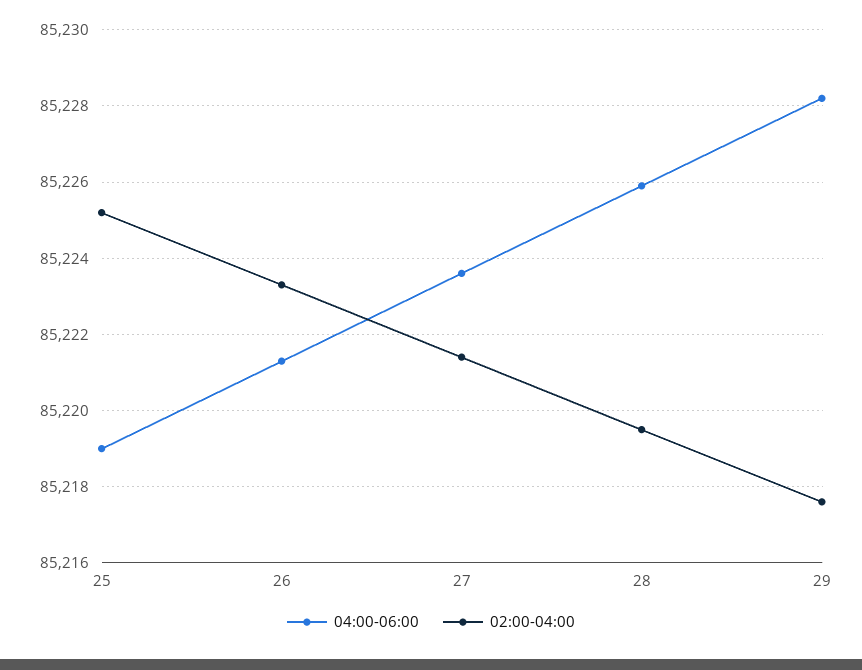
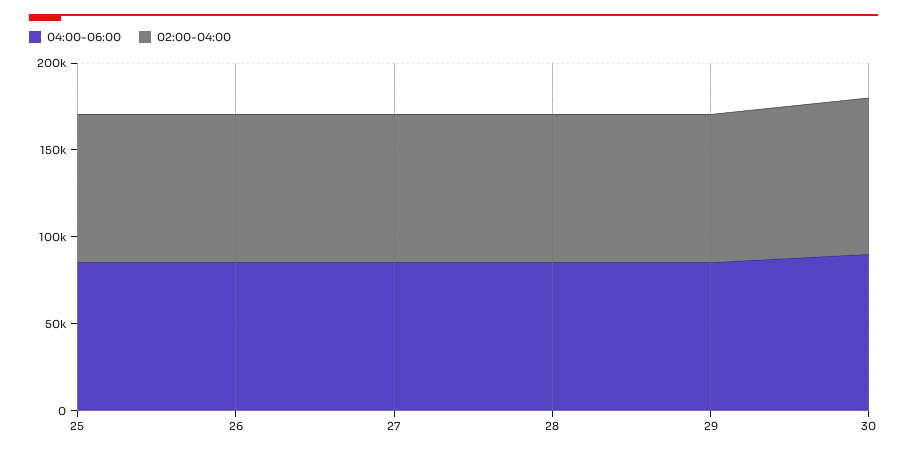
04:00-06:00, 30: none -> 90000
02:00-04:00, 30: none -> 90000

